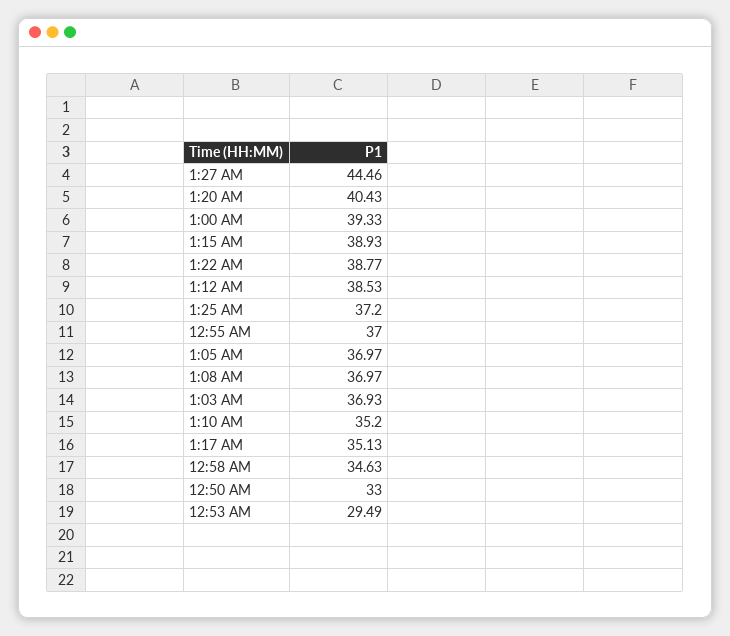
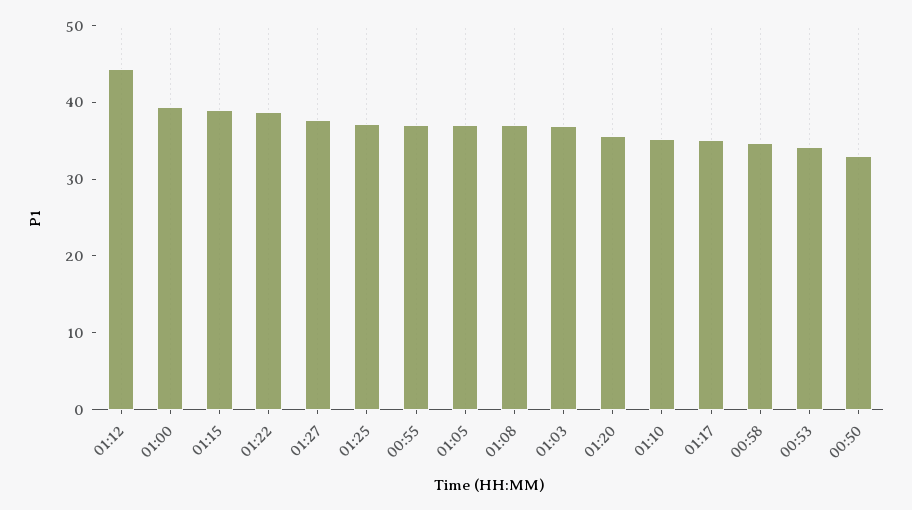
1:27 AM: 44.46 -> 38
1:20 AM: 40.43 -> 36
1:12 AM: 38.53 -> 44
12:53 AM: 29.49 -> 34

